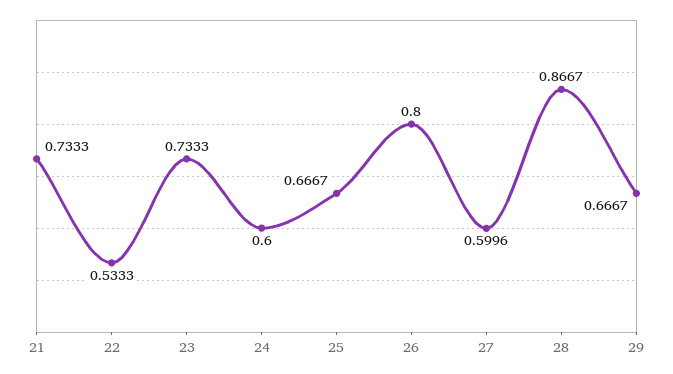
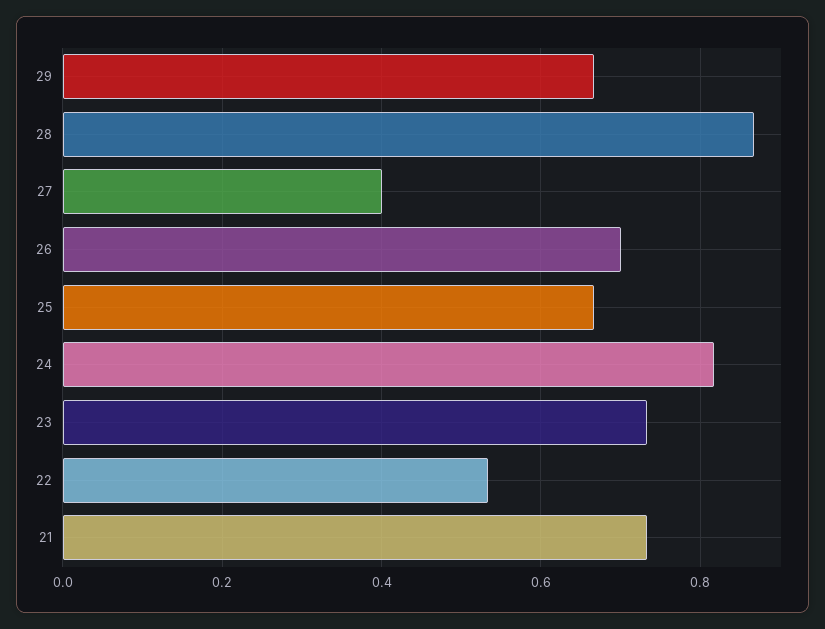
24: 0.6 -> 0.82
26: 0.8 -> 0.7
27: 0.5996 -> 0.4

